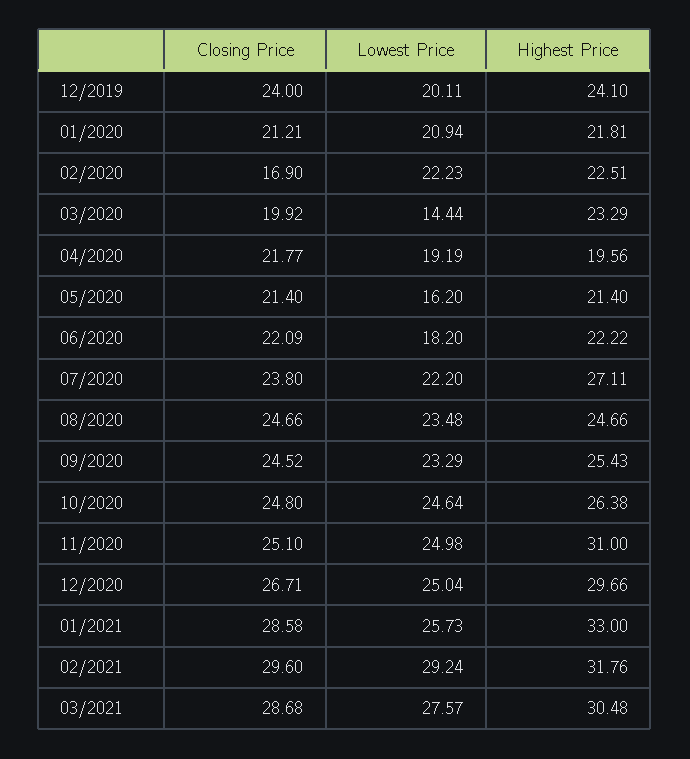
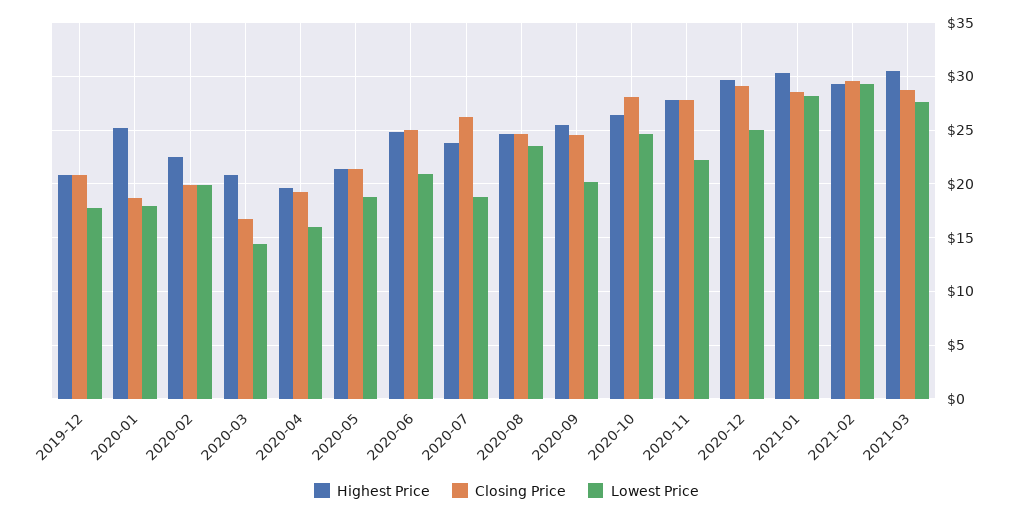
Closing Price, 12/2019: 24 -> 21
Lowest Price, 12/2019: 20.11 -> 18
Highest Price, 12/2019: 24.1 -> 21
Closing Price, 01/2020: 21.21 -> 19
Lowest Price, 01/2020: 20.94 -> 18
Highest Price, 01/2020: 21.81 -> 25
Closing Price, 02/2020: 16.9 -> 20
Lowest Price, 02/2020: 22.23 -> 20
Closing Price, 03/2020: 19.92 -> 17
Highest Price, 03/2020: 23.29 -> 21
Closing Price, 04/2020: 21.77 -> 19
Lowest Price, 04/2020: 19.19 -> 16
Lowest Price, 05/2020: 16.2 -> 19
Closing Price, 06/2020: 22.09 -> 25
Lowest Price, 06/2020: 18.2 -> 21
Highest Price, 06/2020: 22.22 -> 25
Closing Price, 07/2020: 23.8 -> 26
Lowest Price, 07/2020: 22.2 -> 19
Highest Price, 07/2020: 27.11 -> 24
Lowest Price, 09/2020: 23.29 -> 20
Closing Price, 10/2020: 24.8 -> 28
Closing Price, 11/2020: 25.1 -> 28
Lowest Price, 11/2020: 24.98 -> 22
Highest Price, 11/2020: 31 -> 28
Closing Price, 12/2020: 26.71 -> 29
Lowest Price, 01/2021: 25.73 -> 28
Highest Price, 01/2021: 33 -> 30
Highest Price, 02/2021: 31.76 -> 29

